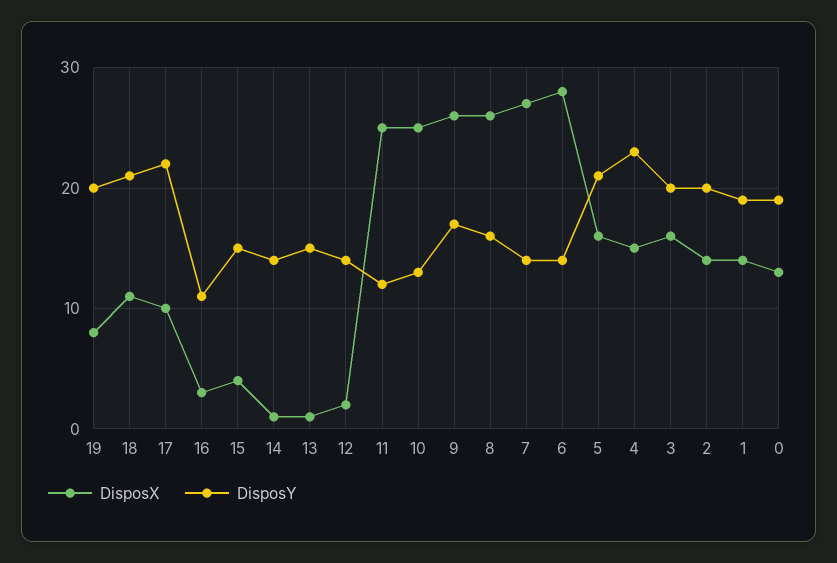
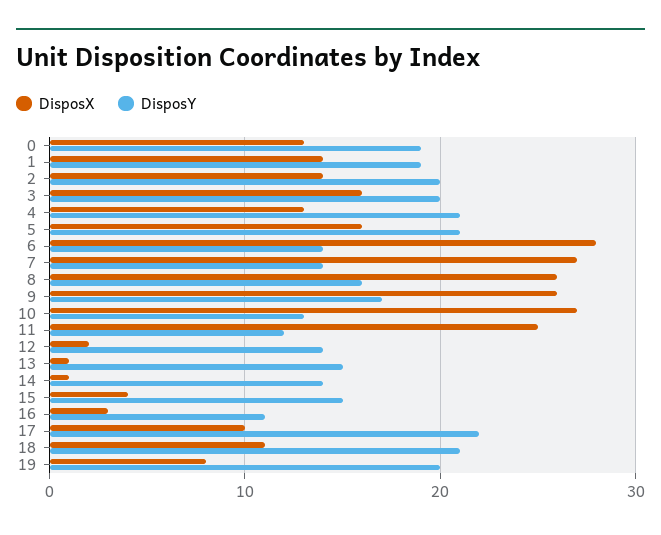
DisposX, 10: 25 -> 27
DisposX, 4: 15 -> 13
DisposY, 4: 23 -> 21

